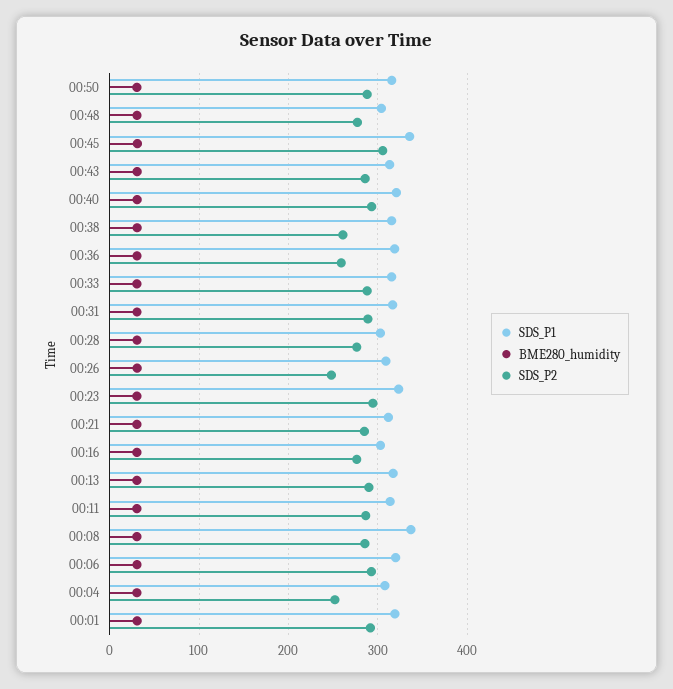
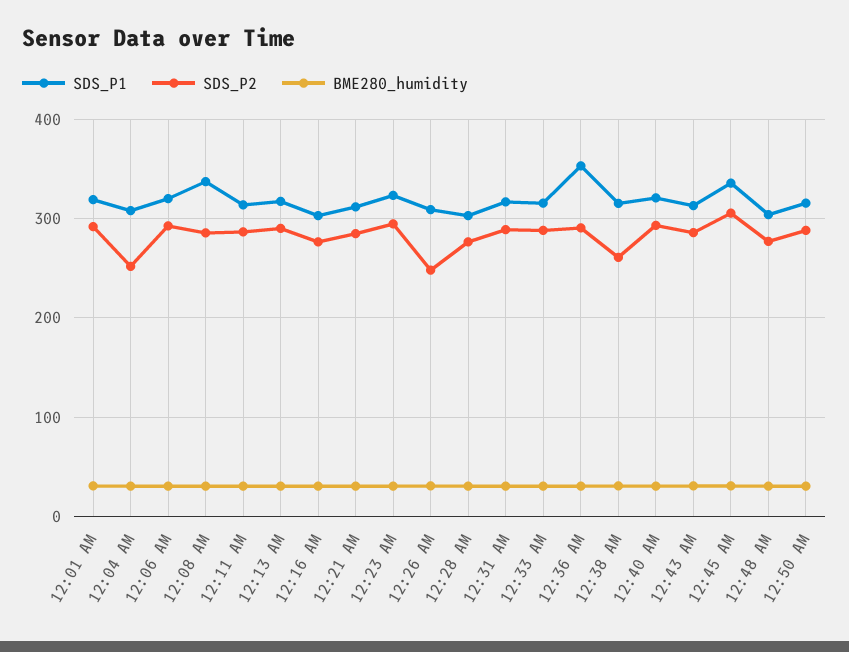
SDS_P1, 00:36: 320 -> 350
SDS_P2, 00:36: 260 -> 290

